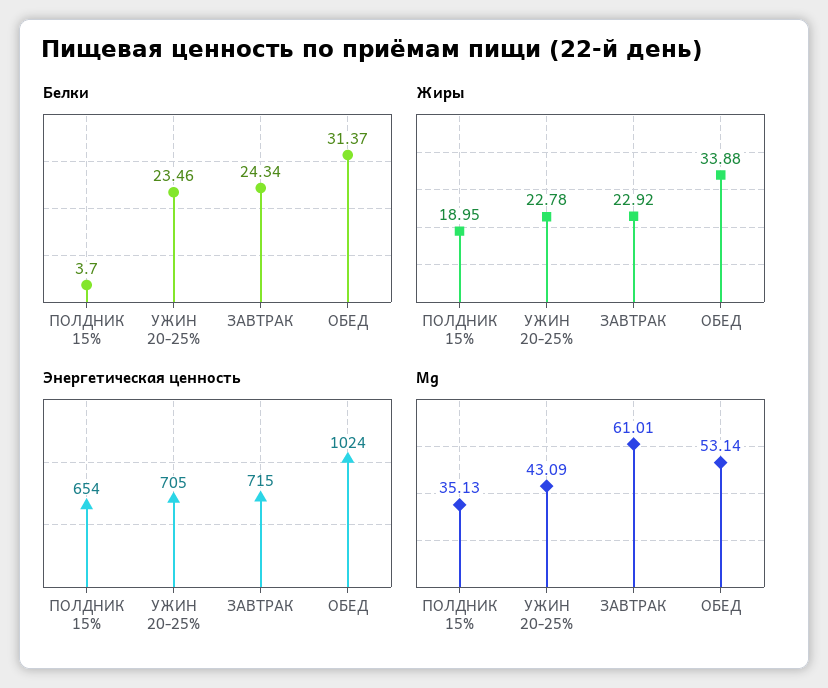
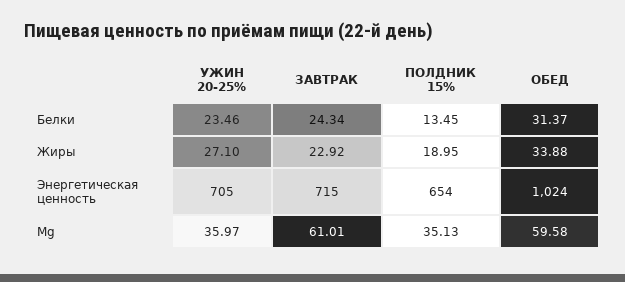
Белки, ПОЛДНИК 15%: 3.7 -> 13.45
Жиры, УЖИН 20-25%: 22.78 -> 27.1
Мg, УЖИН 20-25%: 43.09 -> 35.97
Мg, ОБЕД: 53.14 -> 59.58

